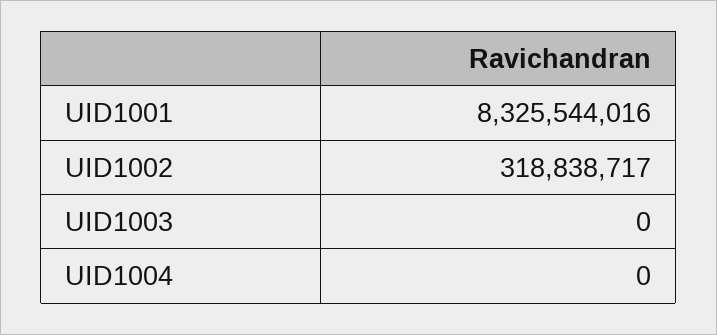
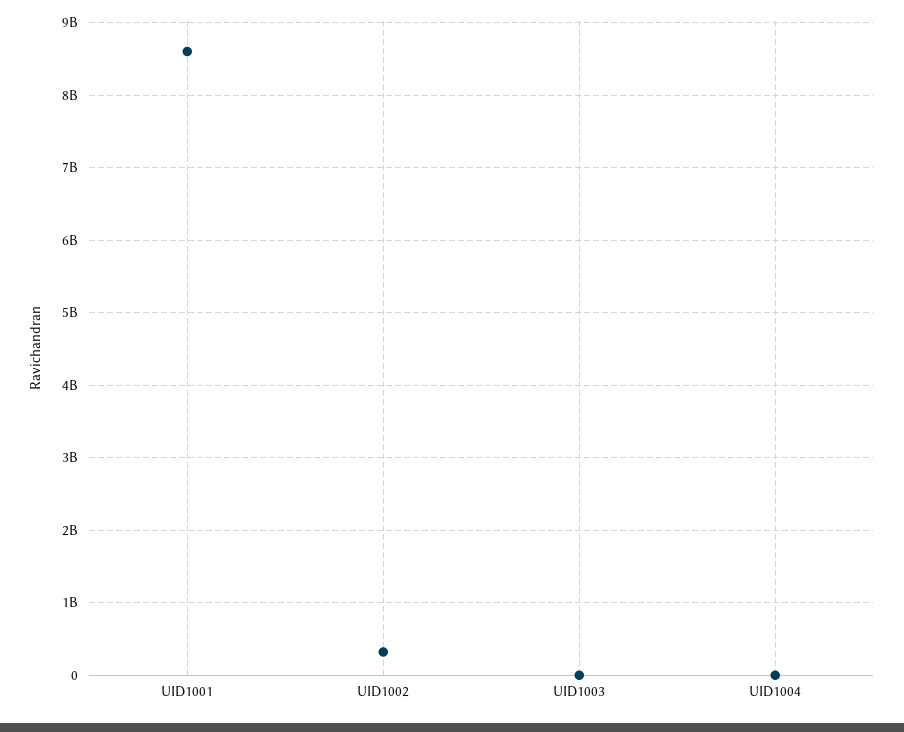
UID1001: 8325544016 -> 8600000000

